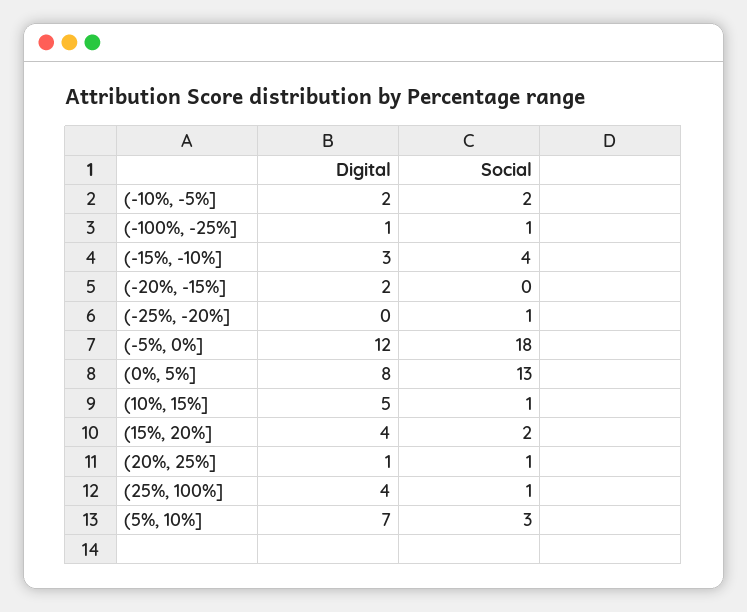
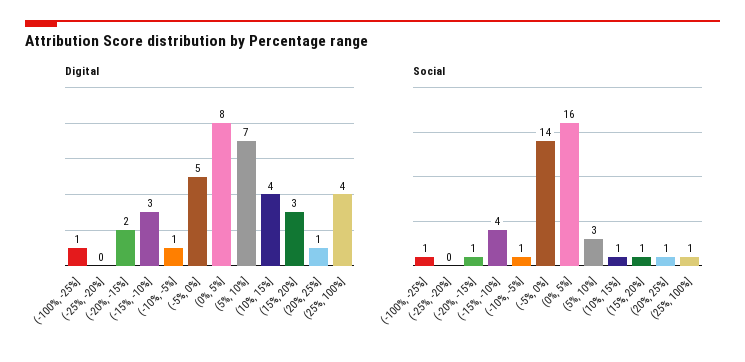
Digital, (-10%, -5%]: 2 -> 1
Social, (-10%, -5%]: 2 -> 1
Social, (-20%, -15%]: 0 -> 1
Social, (-25%, -20%]: 1 -> 0
Digital, (-5%, 0%]: 12 -> 5
Social, (-5%, 0%]: 18 -> 14
Social, (0%, 5%]: 13 -> 16
Digital, (10%, 15%]: 5 -> 4
Digital, (15%, 20%]: 4 -> 3
Social, (15%, 20%]: 2 -> 1

